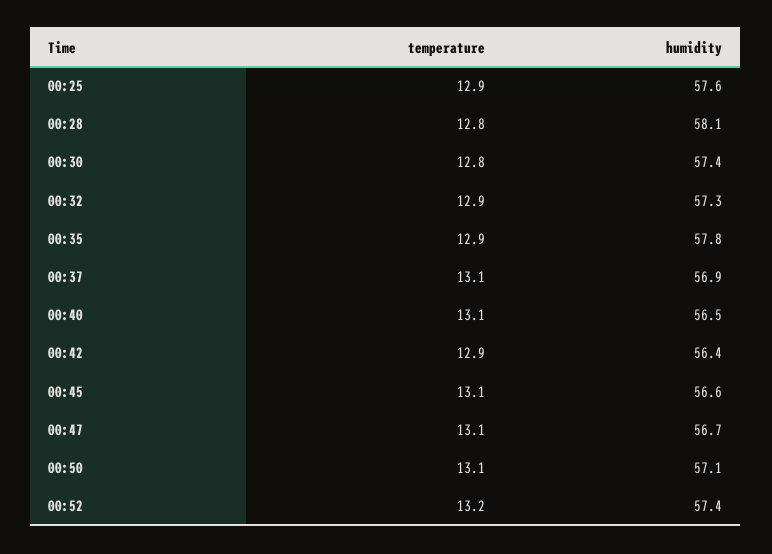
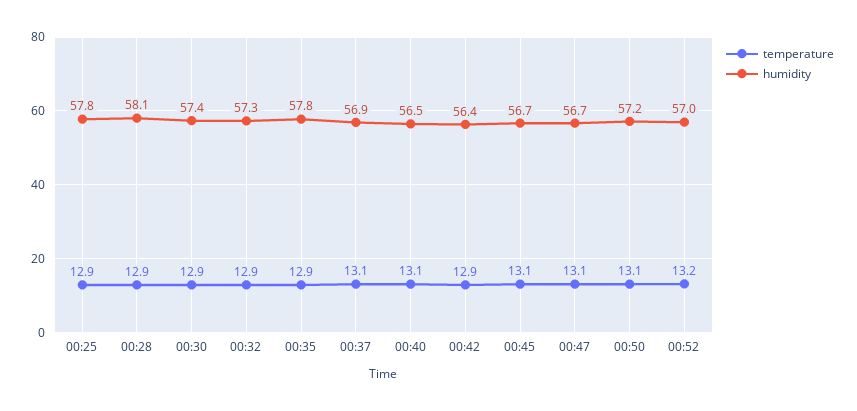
humidity, 00:25: 57.6 -> 57.8
temperature, 00:28: 12.8 -> 12.9
temperature, 00:30: 12.8 -> 12.9
humidity, 00:45: 56.6 -> 56.7
humidity, 00:50: 57.1 -> 57.2
humidity, 00:52: 57.4 -> 57

